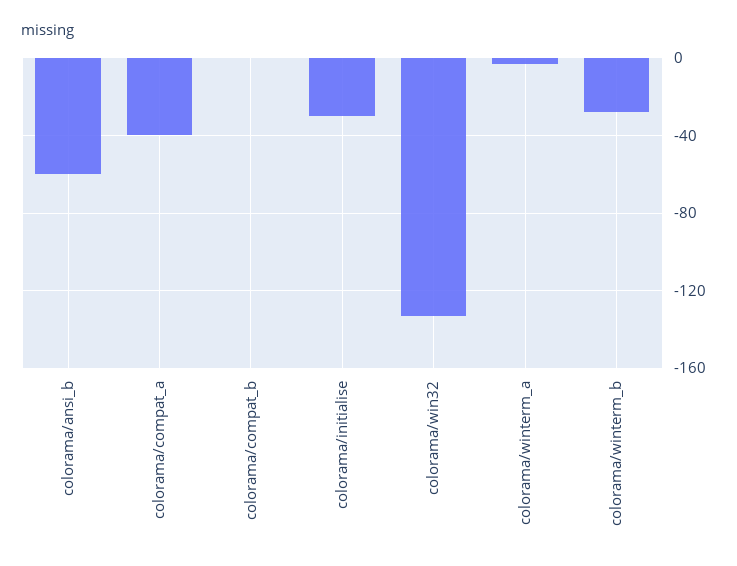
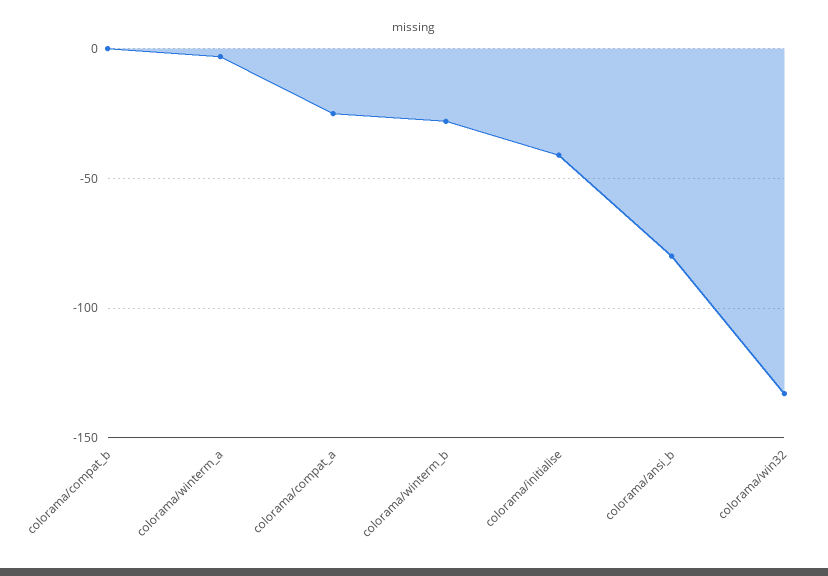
colorama/ansi_b: -60 -> -80
colorama/compat_a: -40 -> -25
colorama/initialise: -30 -> -40

